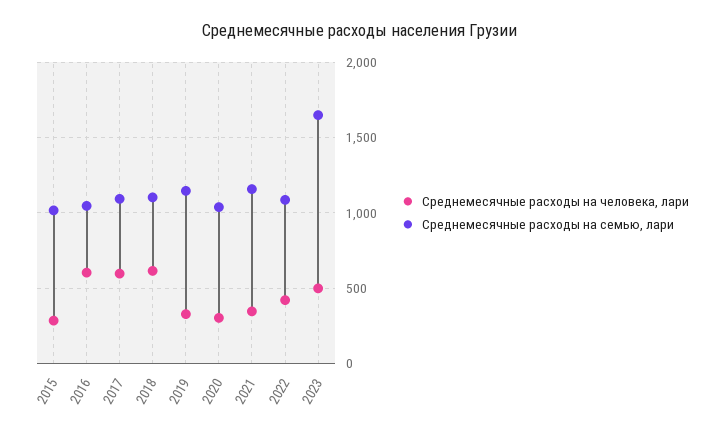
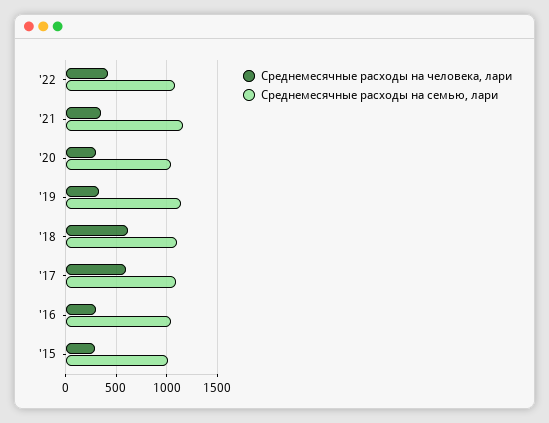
Среднемесячные расходы на человека, лари, 2016: 600 -> 300
Среднемесячные расходы на человека, лари, 2023: 500 -> none
Среднемесячные расходы на семью, лари, 2023: 1650 -> none

